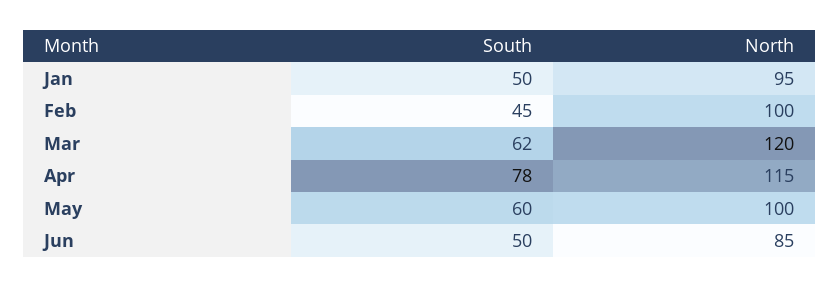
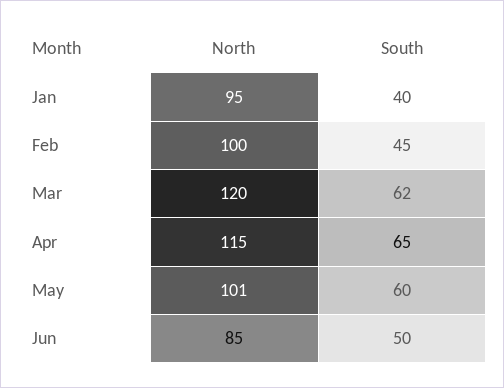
South, Jan: 50 -> 40
South, Apr: 78 -> 65
North, May: 100 -> 101

